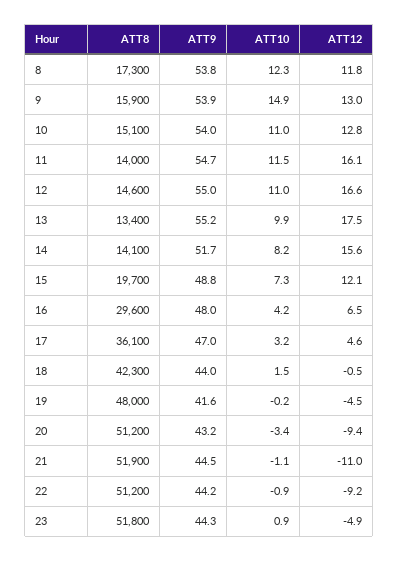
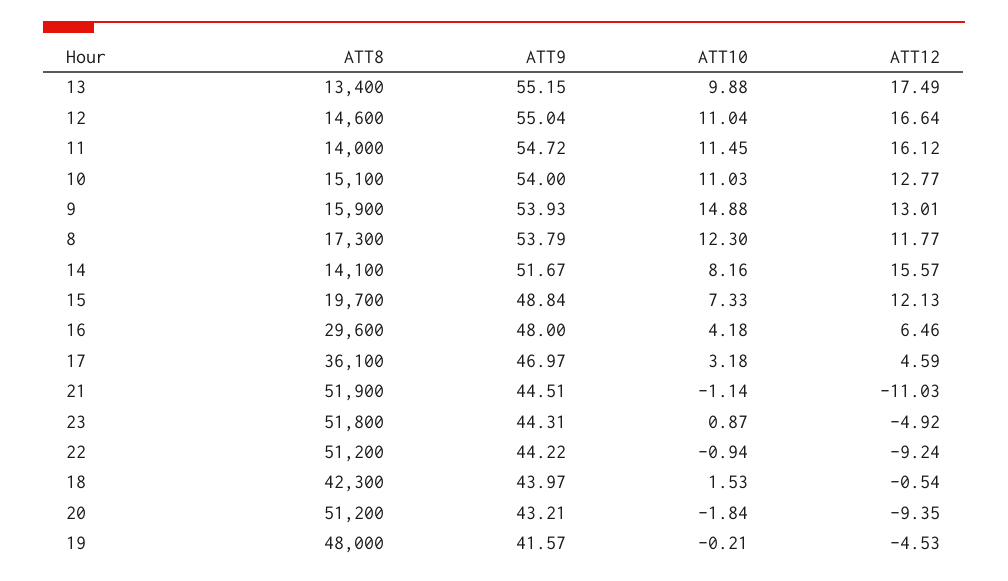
ATT10, 20: -3.4 -> -1.84

